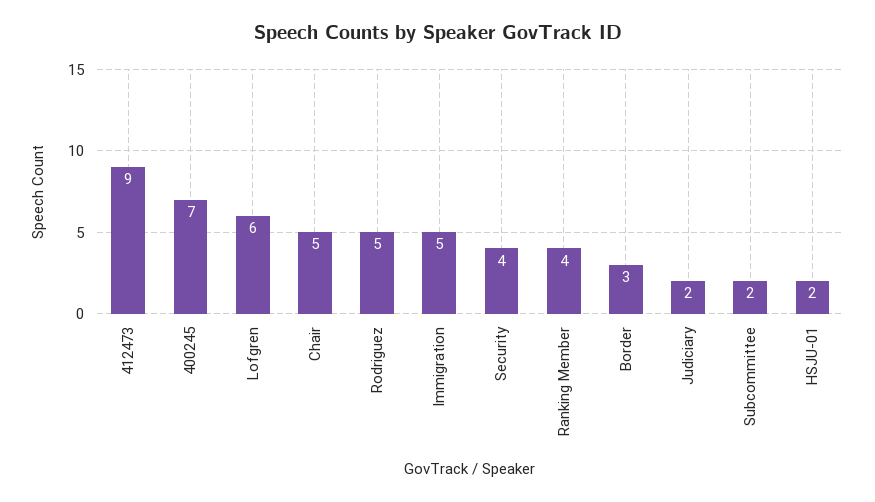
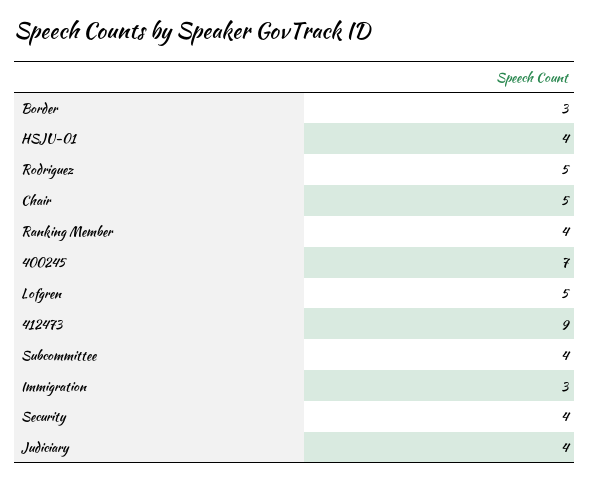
Lofgren: 6 -> 5
Immigration: 5 -> 3
Judiciary: 2 -> 4
Subcommittee: 2 -> 4
HSJU-01: 2 -> 4

